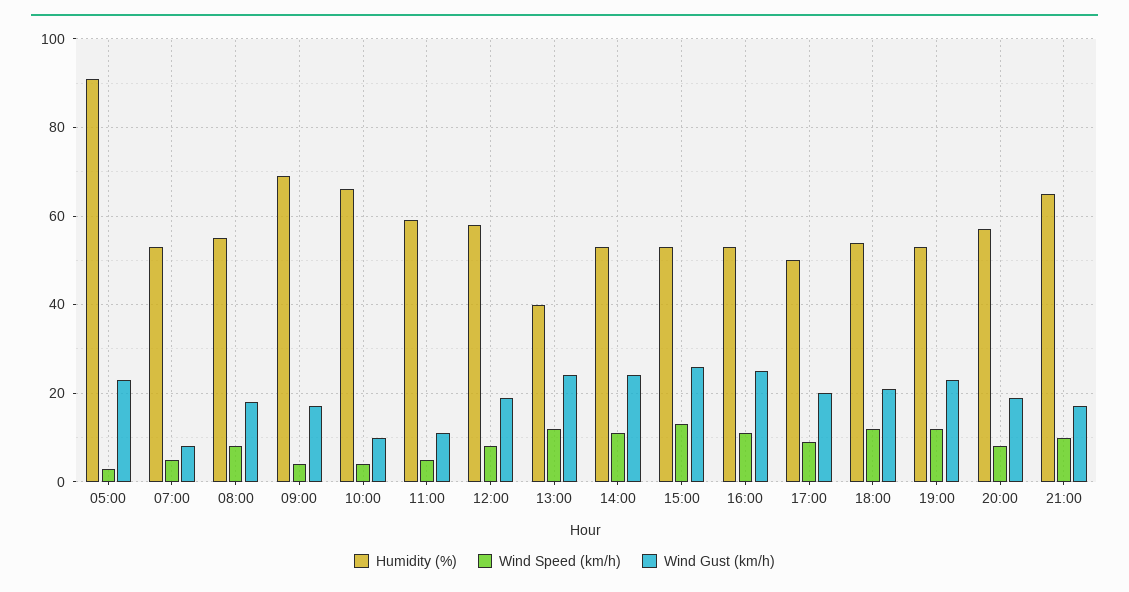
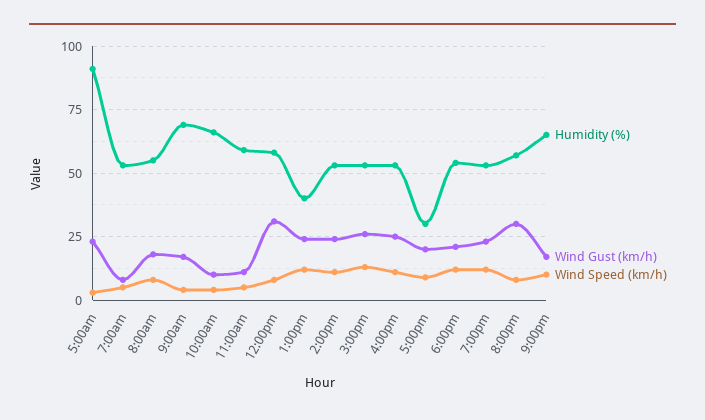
Wind Gust (km/h), 12:00: 20 -> 30
Humidity (%), 17:00: 50 -> 30
Wind Gust (km/h), 20:00: 20 -> 30

